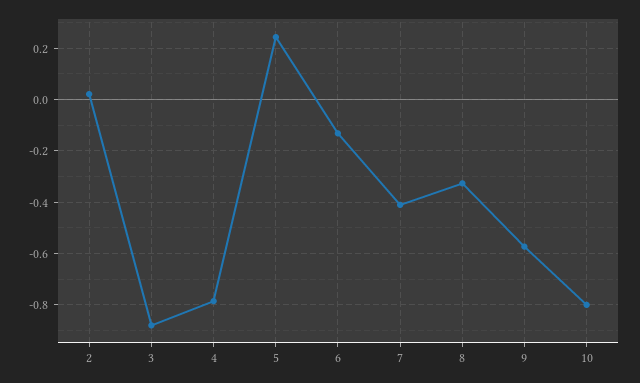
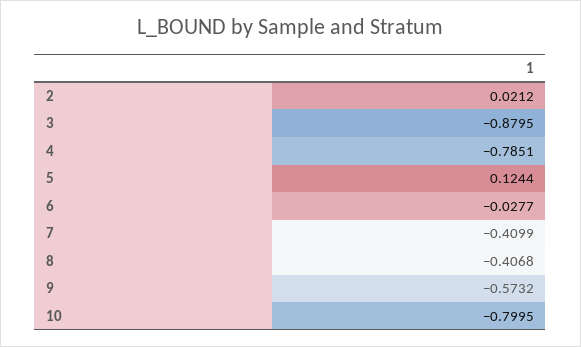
5: 0.25 -> 0.1244
6: -0.125 -> -0.0277
8: -0.325 -> -0.4068

